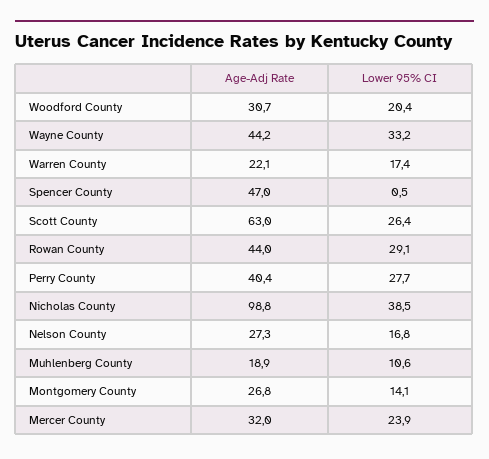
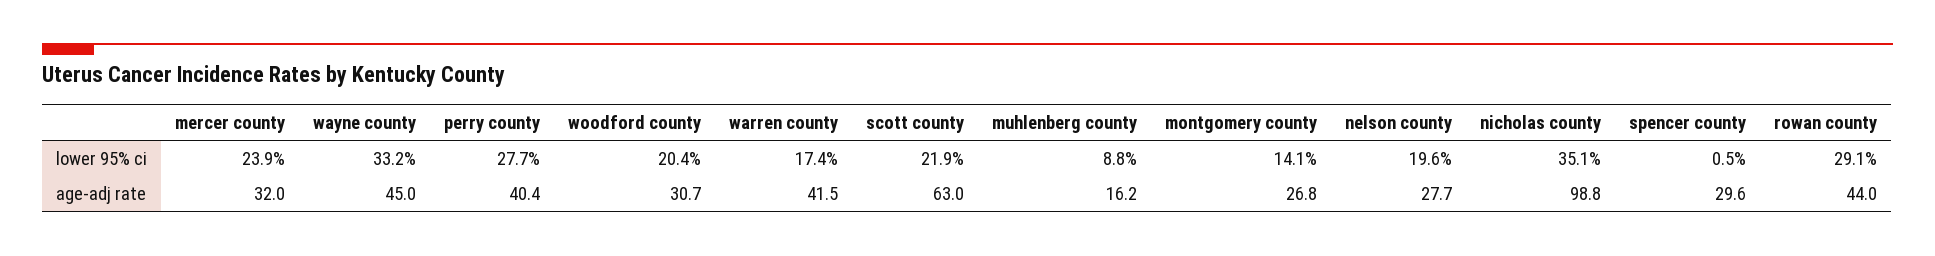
Age-Adj Rate, Wayne County: 44.2 -> 45
Age-Adj Rate, Warren County: 22.1 -> 41.5
Age-Adj Rate, Spencer County: 47 -> 29.6
Lower 95% CI, Scott County: 26.4 -> 21.9
Lower 95% CI, Nicholas County: 38.5 -> 35.1
Age-Adj Rate, Nelson County: 27.3 -> 27.7
Lower 95% CI, Nelson County: 16.8 -> 19.6
Age-Adj Rate, Muhlenberg County: 18.9 -> 16.2
Lower 95% CI, Muhlenberg County: 10.6 -> 8.8

